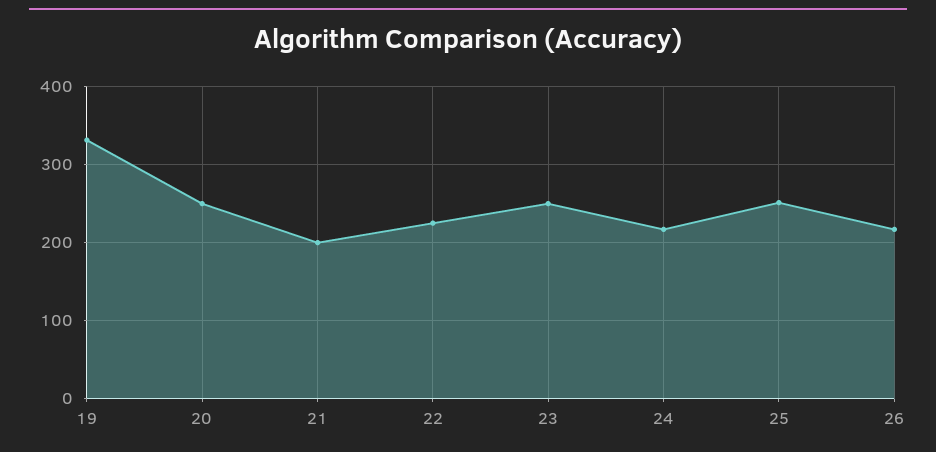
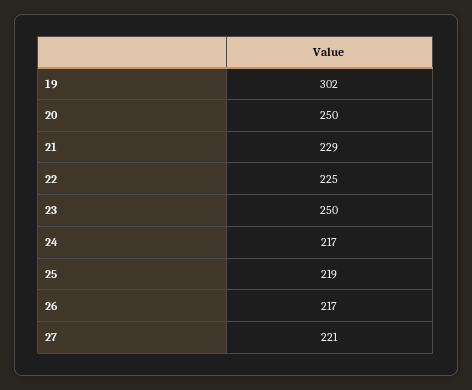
19: 330 -> 302
21: 200 -> 229
25: 250 -> 219
27: none -> 221

